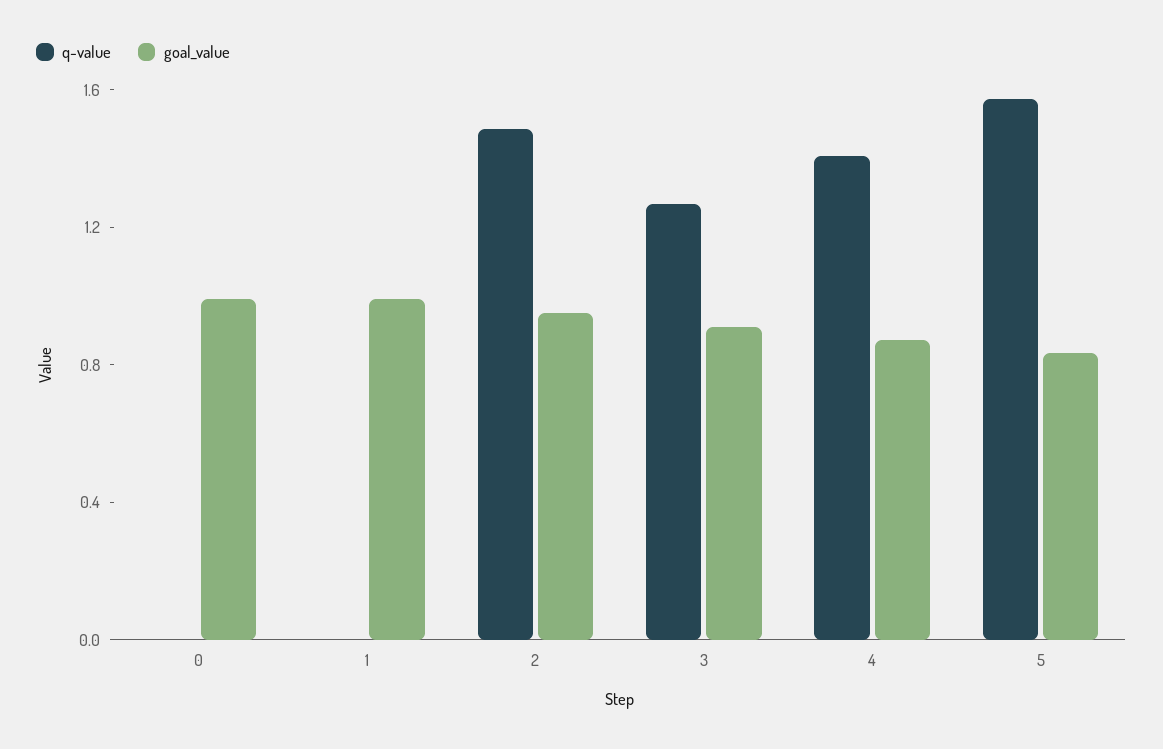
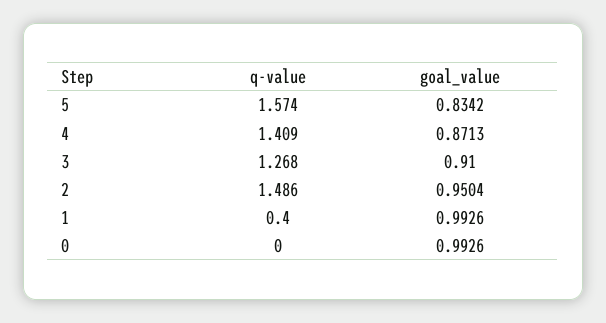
q-value, 1: 0 -> 0.4

